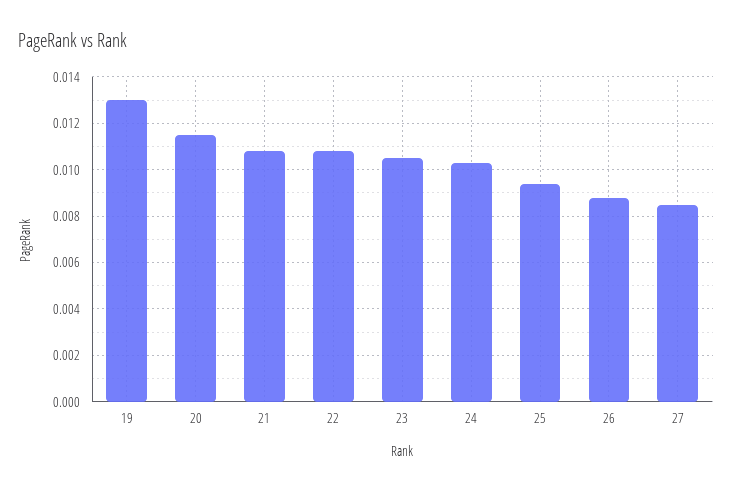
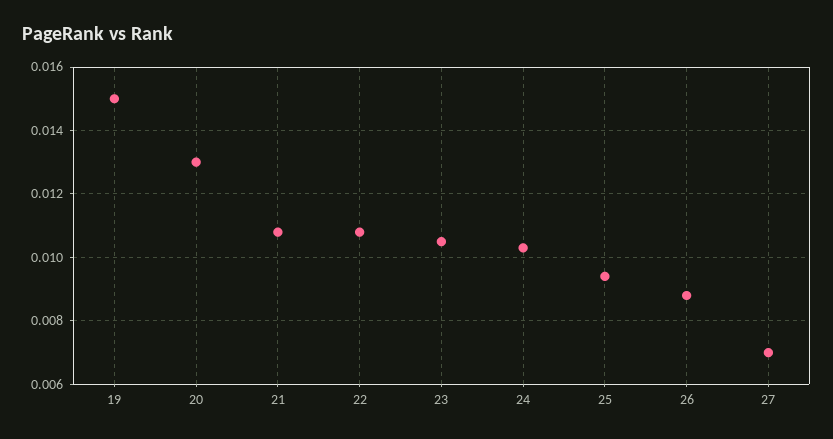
19: 0.013 -> 0.015
20: 0.0115 -> 0.013
27: 0.0085 -> 0.007

